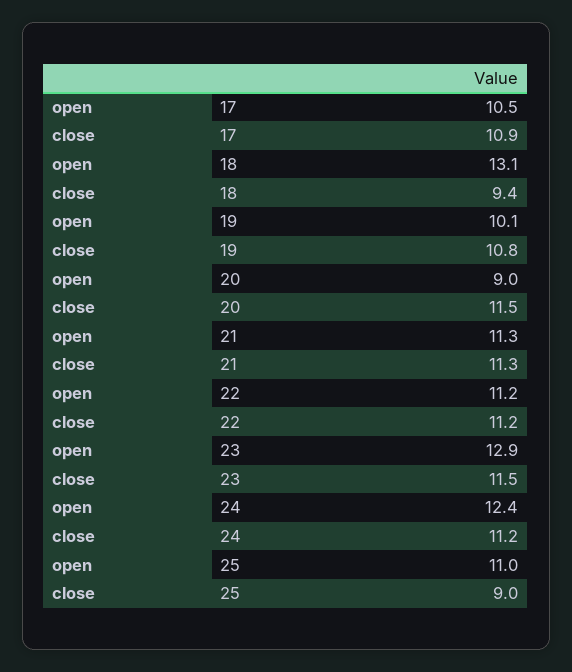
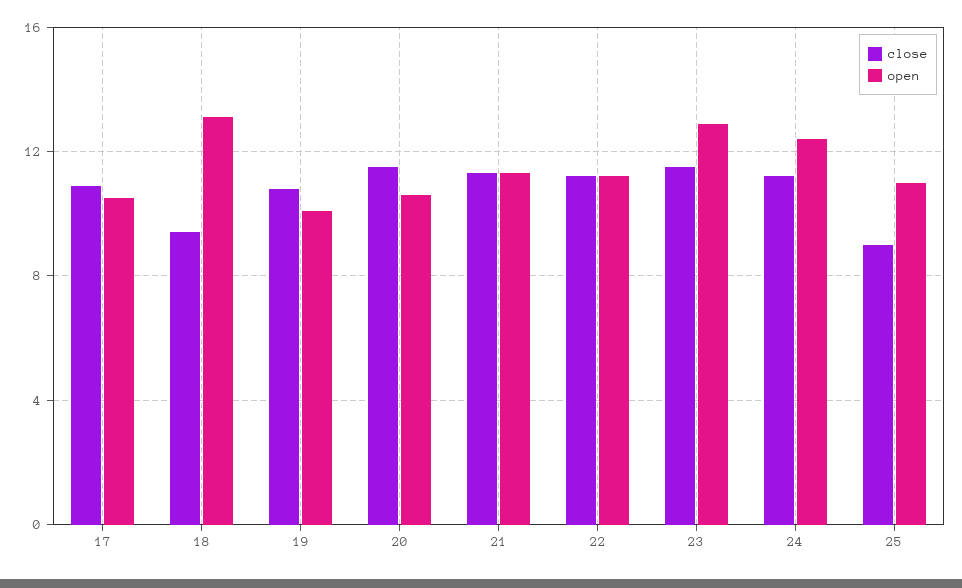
open, 20: 9 -> 10.5

